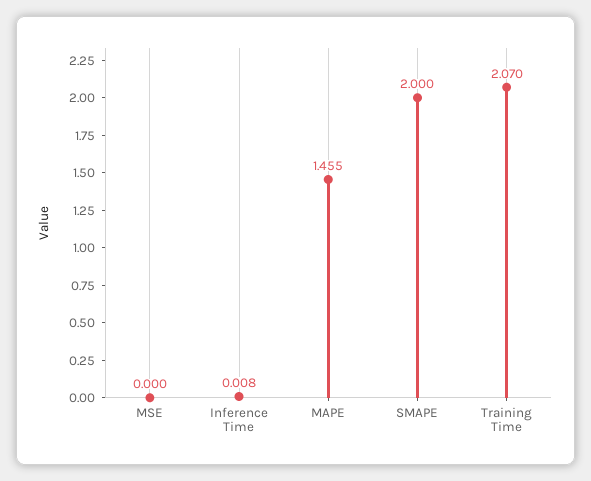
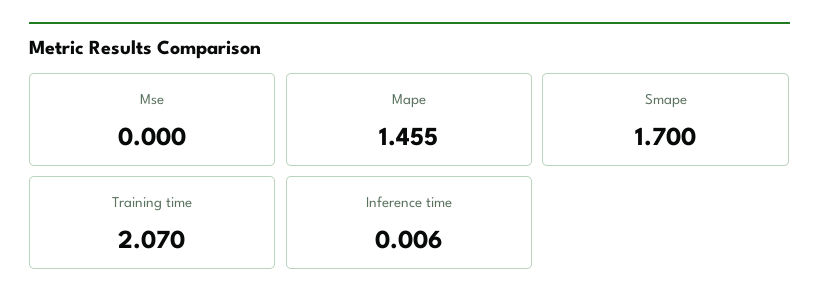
Inference Time: 0.008 -> 0.006
SMAPE: 2 -> 1.7

